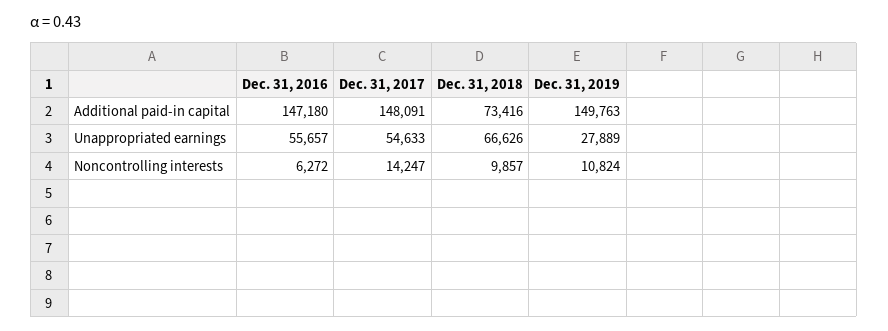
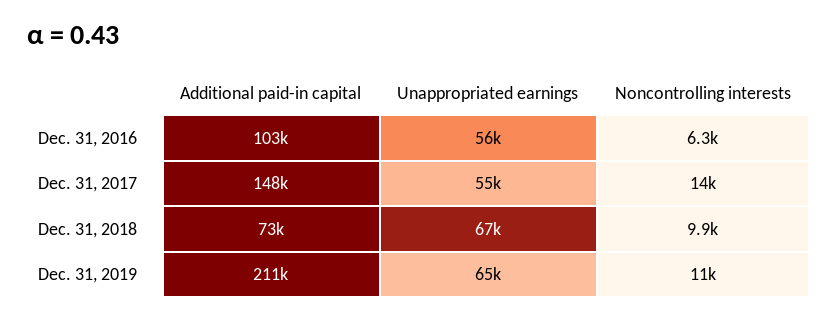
Dec. 31, 2016, Additional paid-in capital: 147180 -> 103000
Dec. 31, 2019, Additional paid-in capital: 149763 -> 211000
Dec. 31, 2019, Unappropriated earnings: 27889 -> 65000

